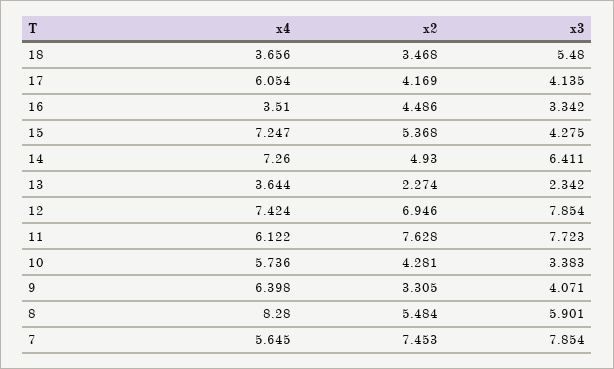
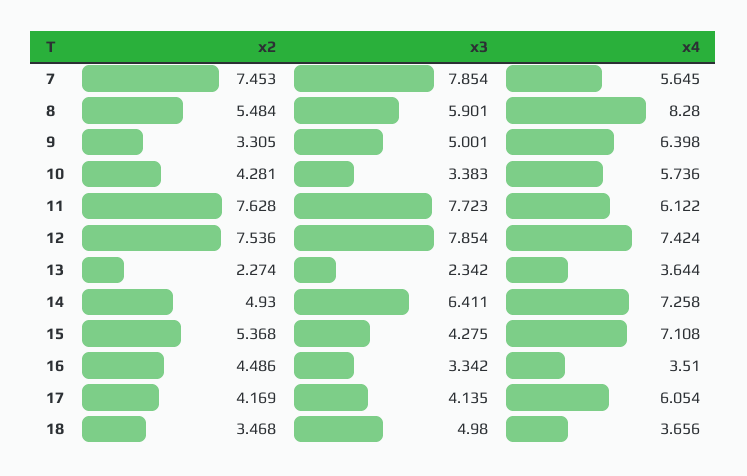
x3, 18: 5.48 -> 4.98
x4, 15: 7.247 -> 7.108
x4, 14: 7.26 -> 7.258
x2, 12: 6.946 -> 7.536
x3, 9: 4.071 -> 5.001

